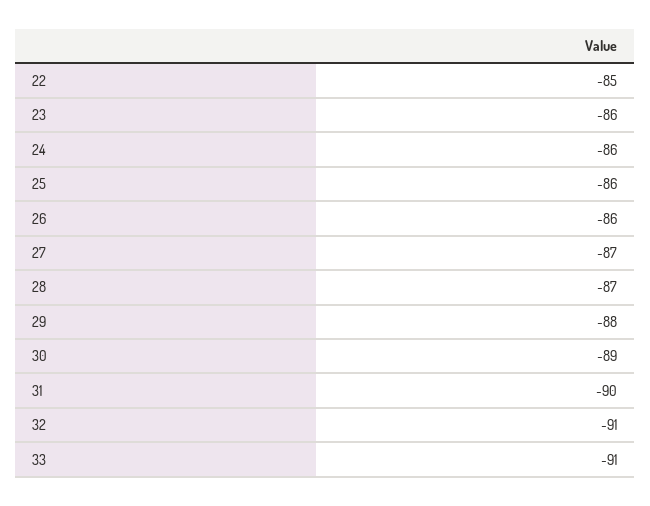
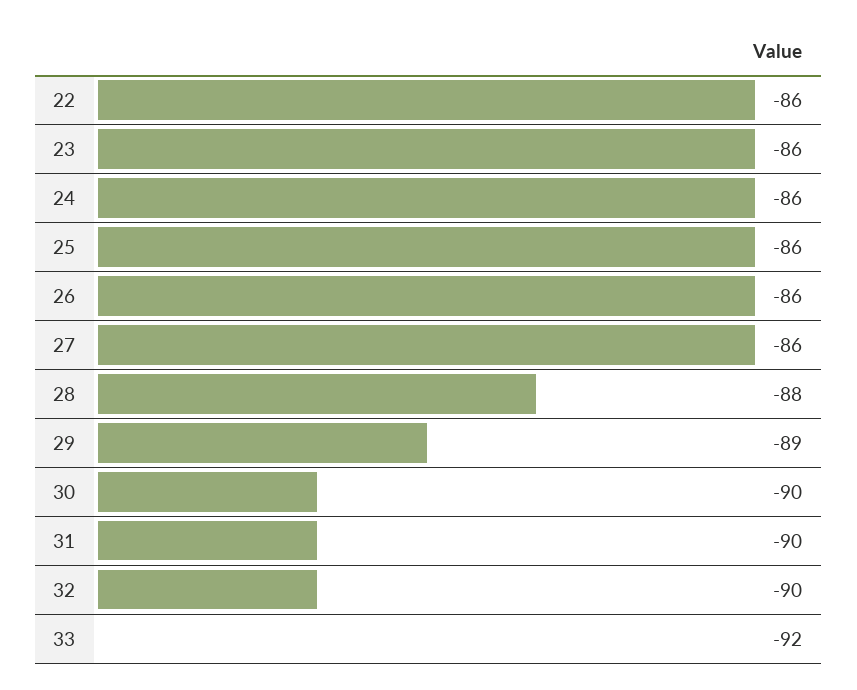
22: -85 -> -86
27: -87 -> -86
28: -87 -> -88
29: -88 -> -89
30: -89 -> -90
32: -91 -> -90
33: -91 -> -92

